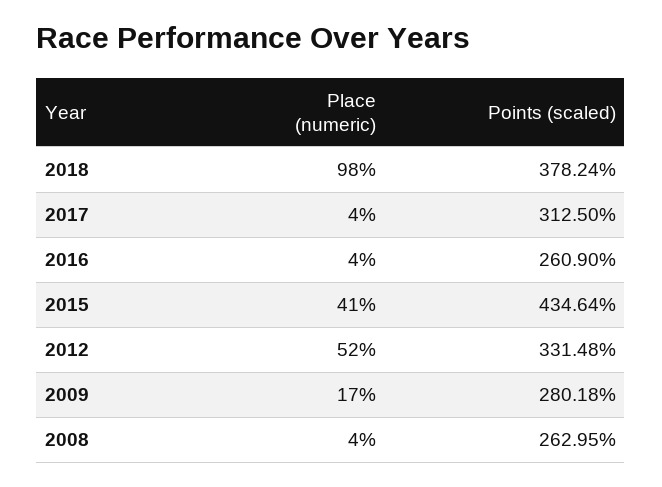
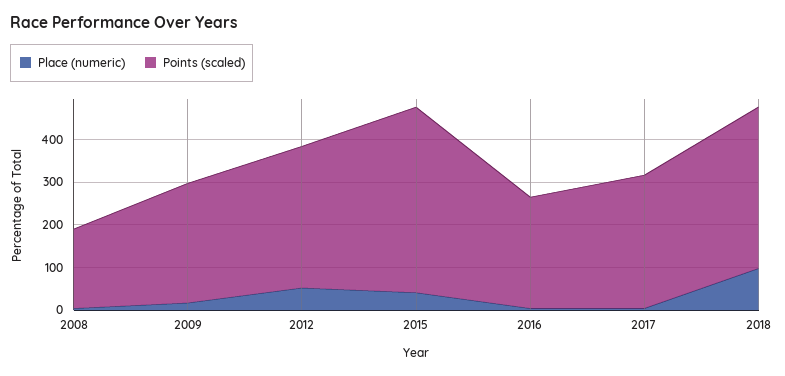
Points (scaled), 2008: 262.95 -> 180

